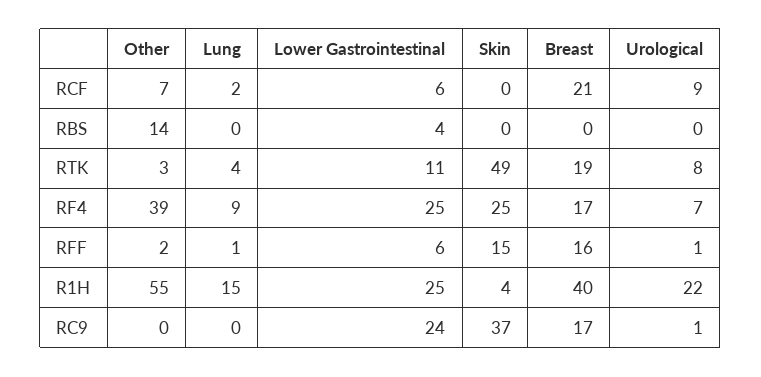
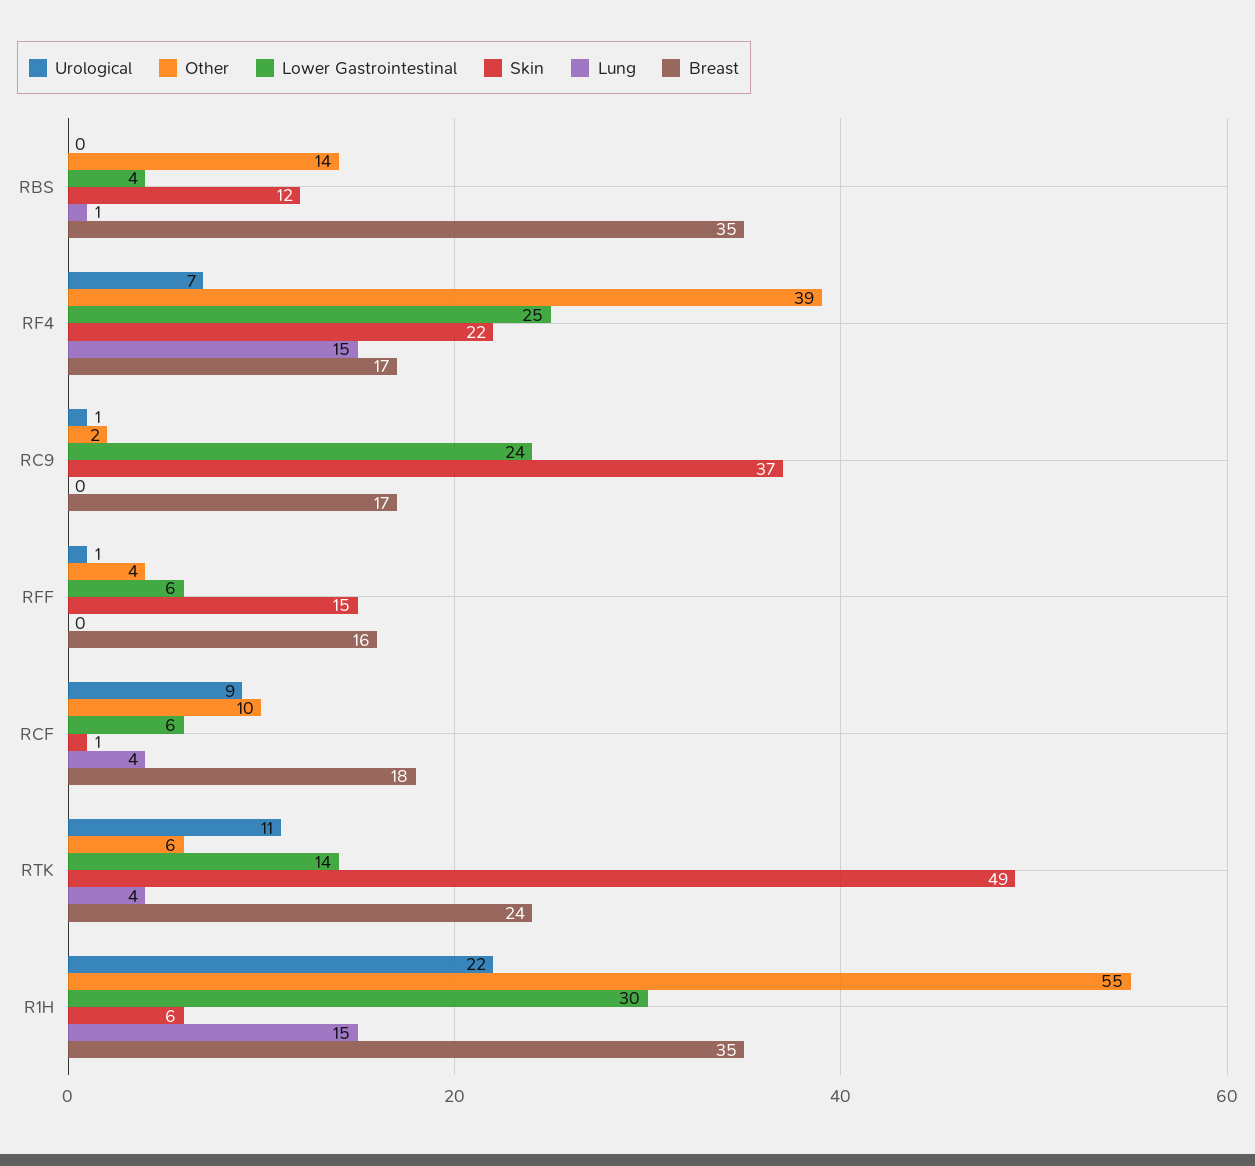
Other, RCF: 7 -> 10
Lung, RCF: 2 -> 4
Skin, RCF: 0 -> 1
Breast, RCF: 21 -> 18
Lung, RBS: 0 -> 1
Skin, RBS: 0 -> 12
Breast, RBS: 0 -> 35
Other, RTK: 3 -> 6
Lower Gastrointestinal, RTK: 11 -> 14
Breast, RTK: 19 -> 24
Urological, RTK: 8 -> 11
Lung, RF4: 9 -> 15
Skin, RF4: 25 -> 22
Other, RFF: 2 -> 4
Lung, RFF: 1 -> 0
Lower Gastrointestinal, R1H: 25 -> 30
Skin, R1H: 4 -> 6
Breast, R1H: 40 -> 35
Other, RC9: 0 -> 2

